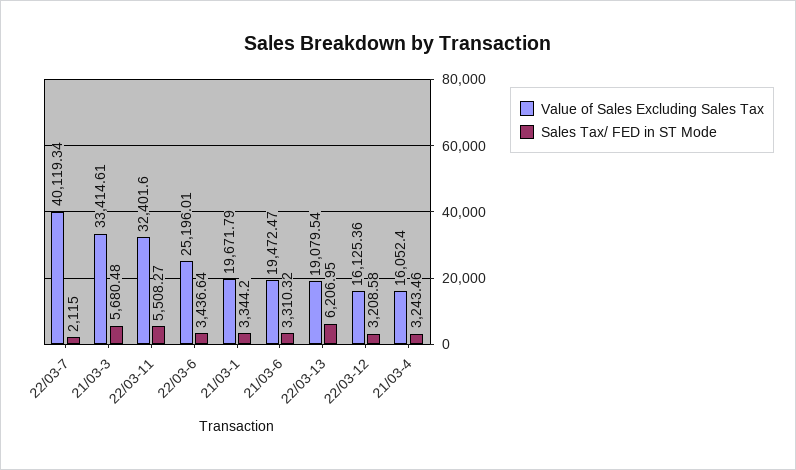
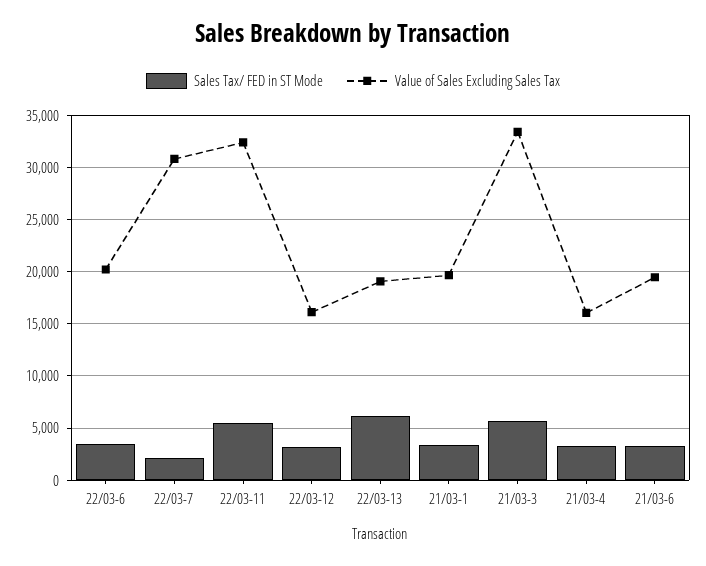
Value of Sales Excluding Sales Tax, 22/03-7: 40119.34 -> 31000
Value of Sales Excluding Sales Tax, 22/03-6: 25196.01 -> 20000

